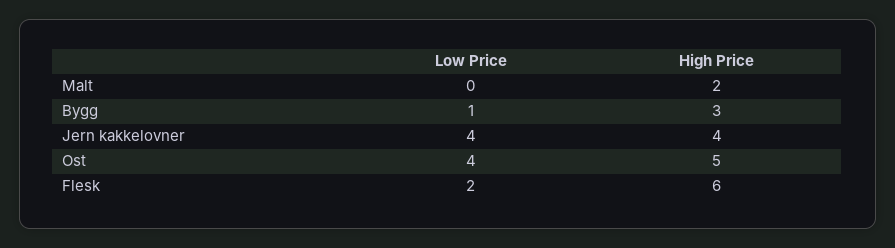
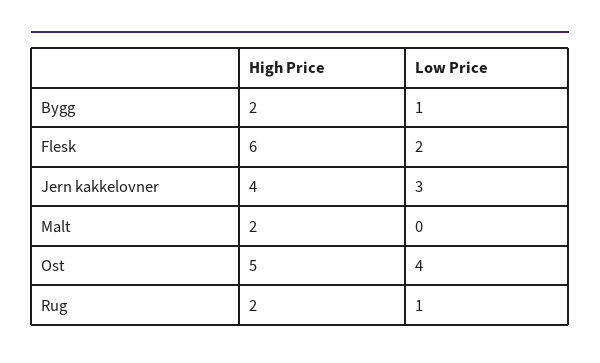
High Price, Bygg: 3 -> 2
Low Price, Jern kakkelovner: 4 -> 3
High Price, Rug: none -> 2
Low Price, Rug: none -> 1

